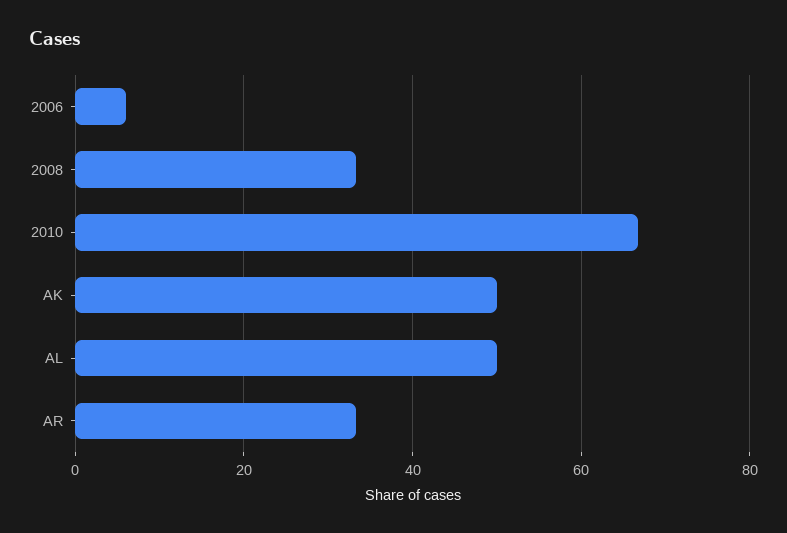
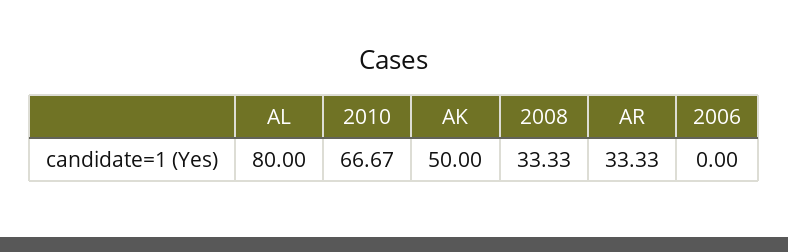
2006: 6 -> 0
AL: 50 -> 80

